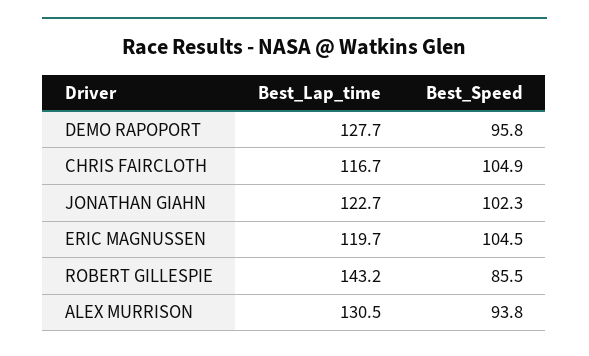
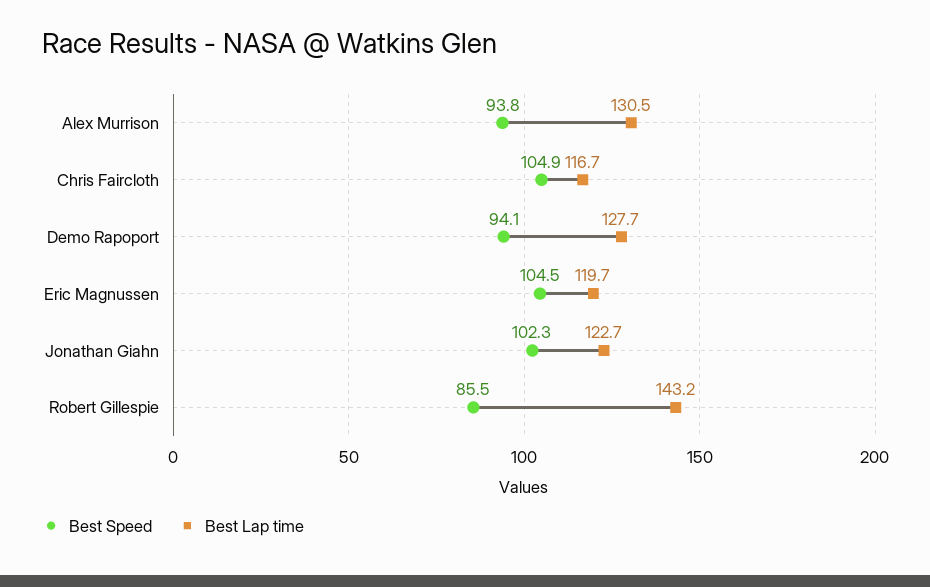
Best_Speed, DEMO RAPOPORT: 95.8 -> 94.1

